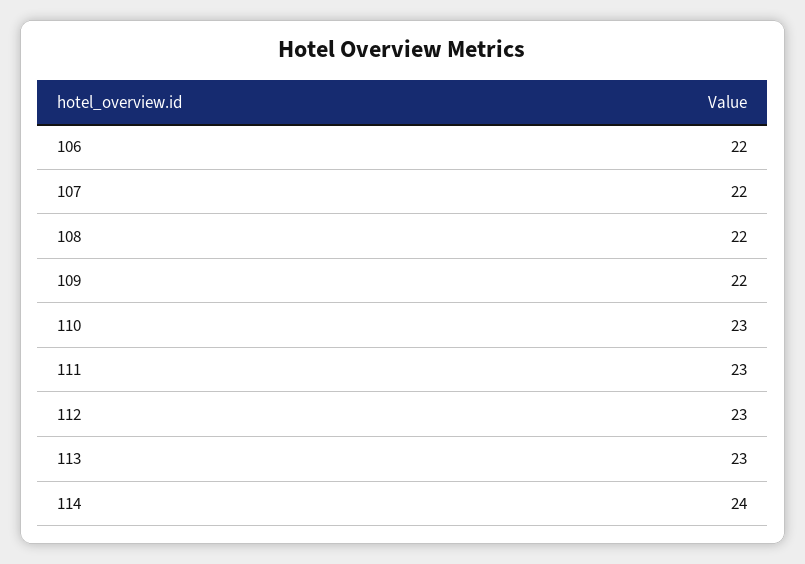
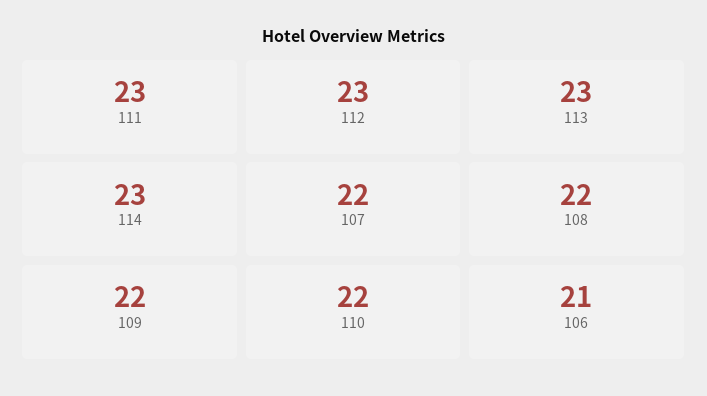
106: 22 -> 21
110: 23 -> 22
114: 24 -> 23

